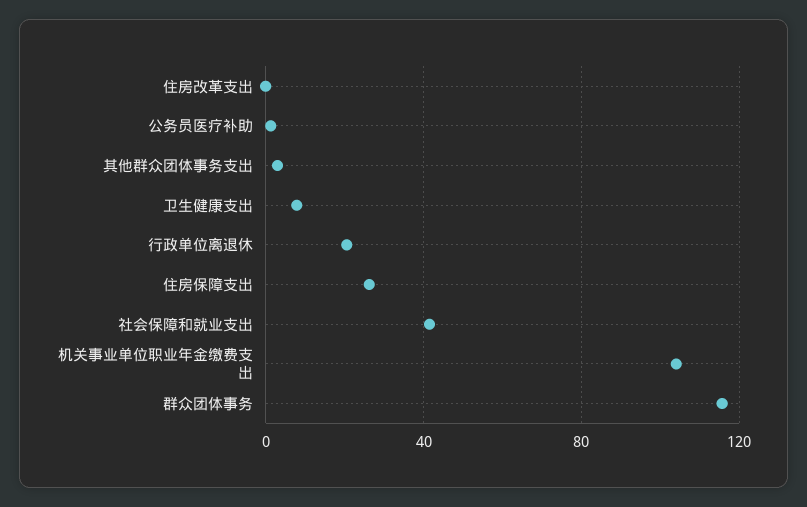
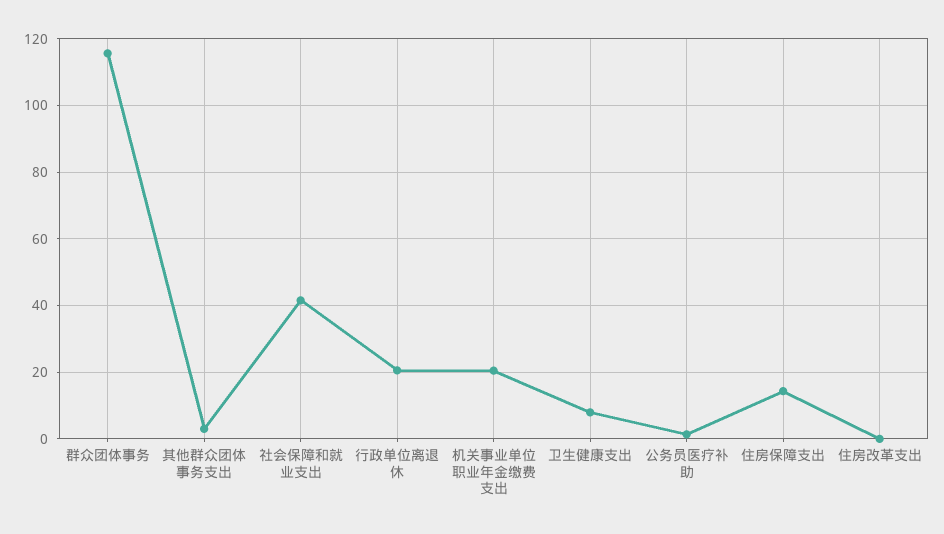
住房保障支出: 25 -> 14
机关事业单位职业年金缴费支出: 105 -> 20

